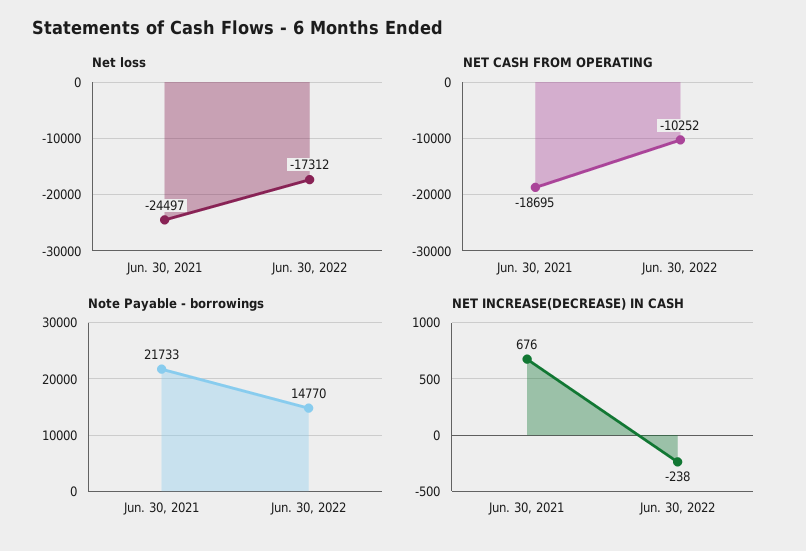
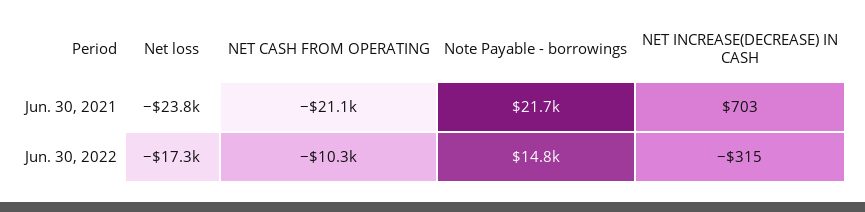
Net loss, Jun. 30, 2021: -24497 -> -23800
NET CASH FROM OPERATING, Jun. 30, 2021: -18695 -> -21100
NET INCREASE(DECREASE) IN CASH, Jun. 30, 2021: 676 -> 703
NET INCREASE(DECREASE) IN CASH, Jun. 30, 2022: -238 -> -315

